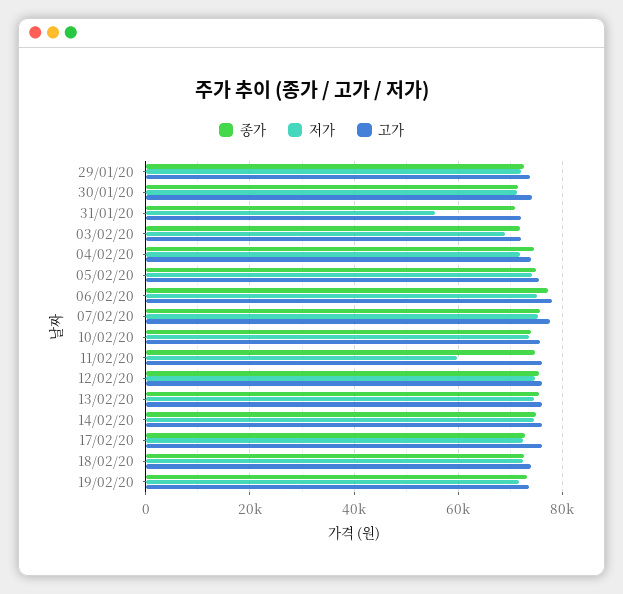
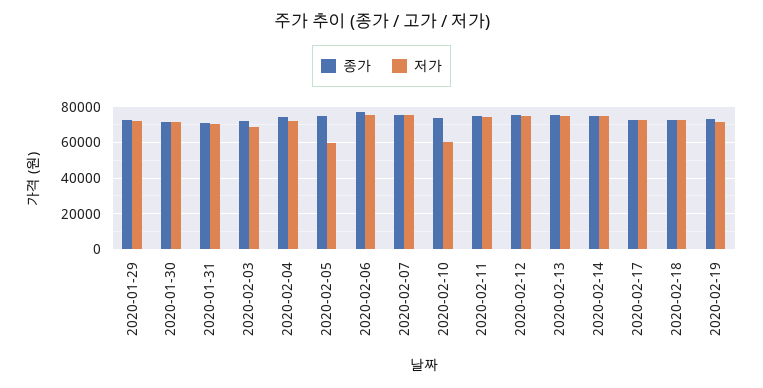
고가, 29/01/20: 74000 -> none
고가, 30/01/20: 74000 -> none
저가, 31/01/20: 56000 -> 70000
고가, 31/01/20: 72000 -> none
고가, 03/02/20: 72000 -> none
고가, 04/02/20: 74000 -> none
저가, 05/02/20: 74000 -> 60000
고가, 05/02/20: 76000 -> none
고가, 06/02/20: 78000 -> none
고가, 07/02/20: 78000 -> none
저가, 10/02/20: 74000 -> 60000
고가, 10/02/20: 76000 -> none
저가, 11/02/20: 60000 -> 75000
고가, 11/02/20: 76000 -> none
고가, 12/02/20: 76000 -> none
고가, 13/02/20: 76000 -> none
고가, 14/02/20: 76000 -> none
고가, 17/02/20: 76000 -> none
고가, 18/02/20: 74000 -> none
고가, 19/02/20: 74000 -> none

